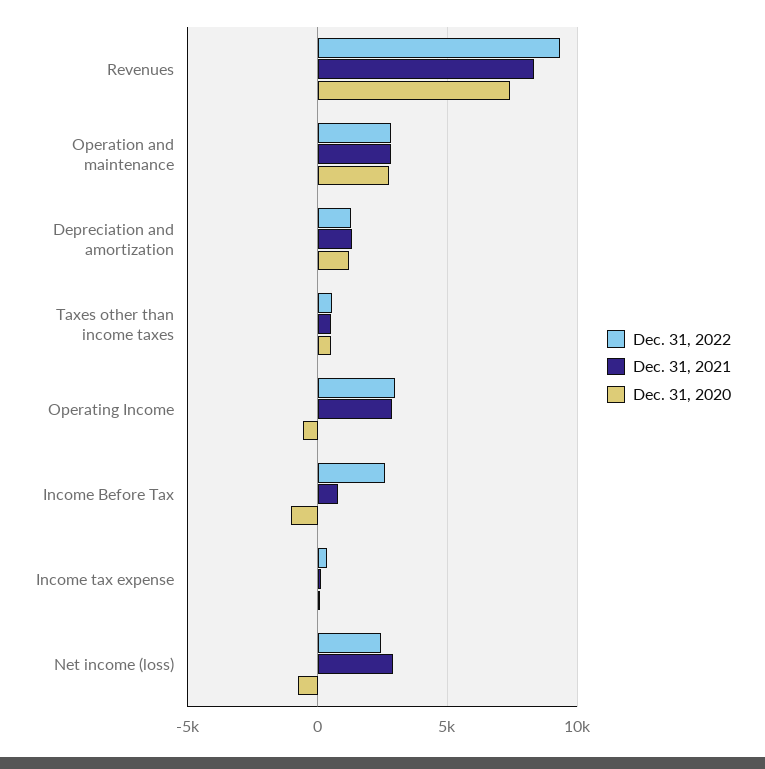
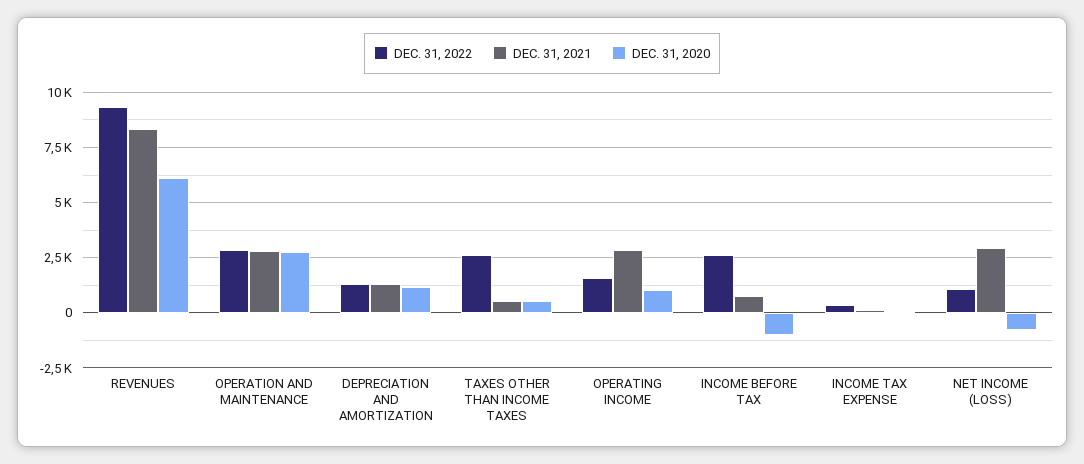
Dec. 31, 2020, Revenues: 7500 -> 6000
Dec. 31, 2022, Taxes other than income taxes: 500 -> 2500
Dec. 31, 2022, Operating Income: 3000 -> 1500
Dec. 31, 2020, Operating Income: -500 -> 1000
Dec. 31, 2022, Net income (loss): 2500 -> 1000

